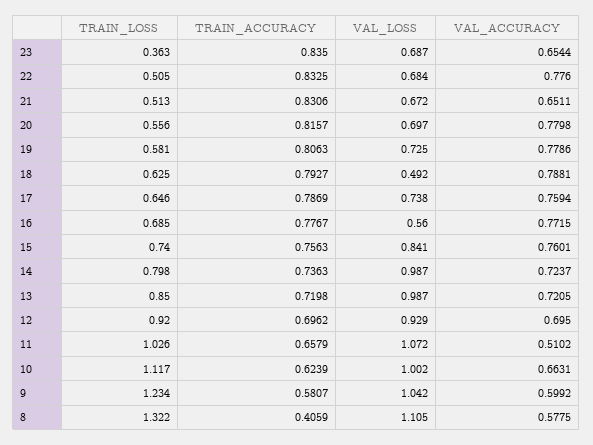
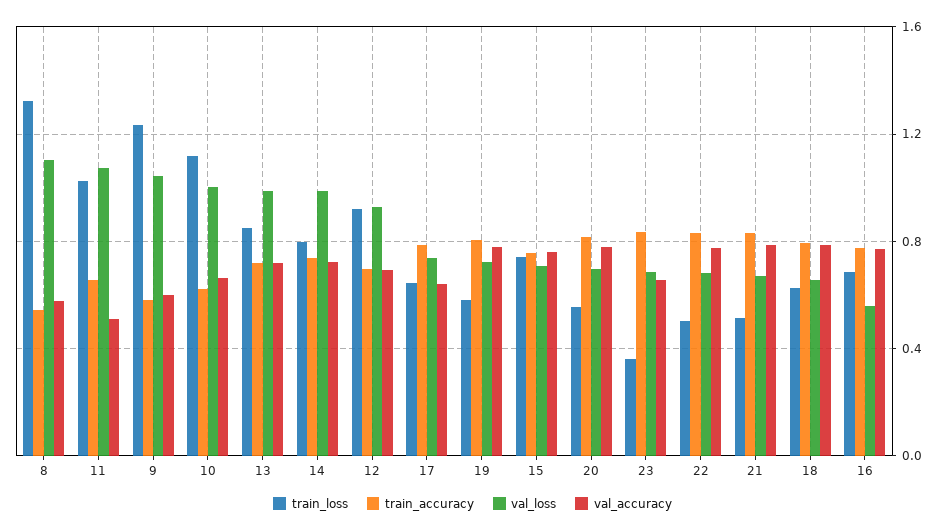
VAL_ACCURACY, 21: 0.6511 -> 0.8
VAL_LOSS, 18: 0.492 -> 0.65
VAL_ACCURACY, 17: 0.7594 -> 0.65
VAL_LOSS, 15: 0.841 -> 0.7
TRAIN_ACCURACY, 8: 0.4059 -> 0.55

